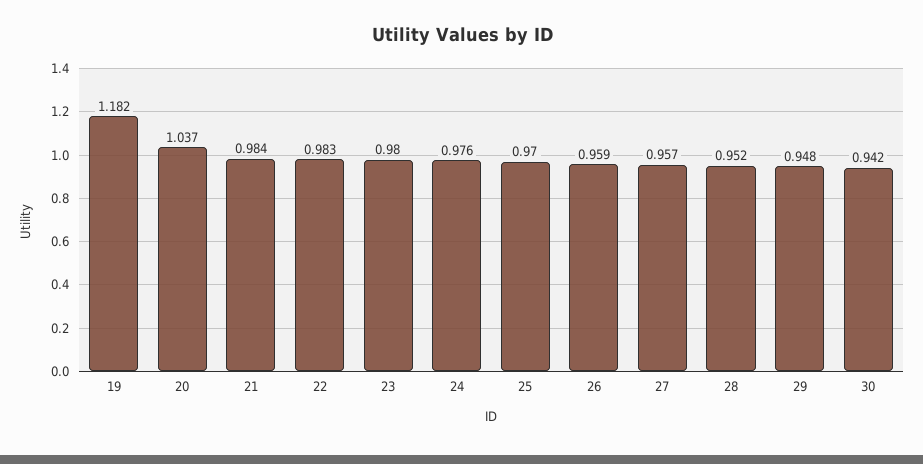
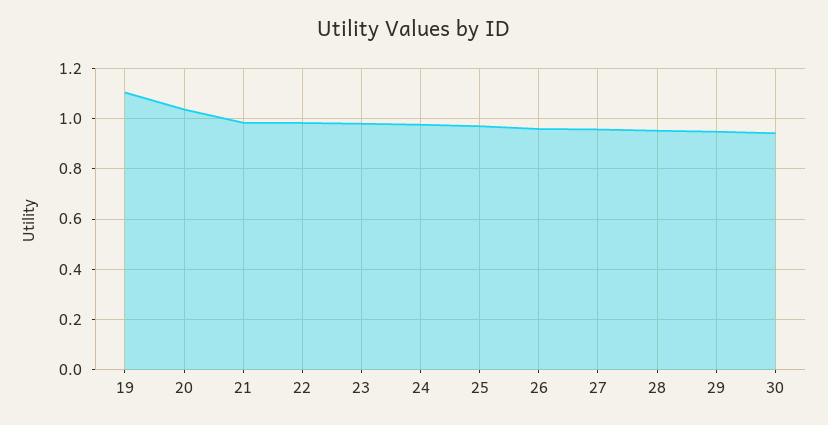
19: 1.182 -> 1.1

